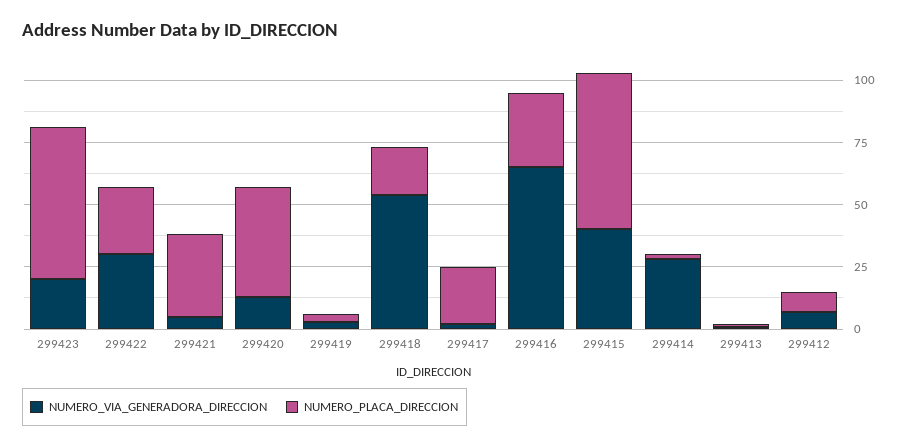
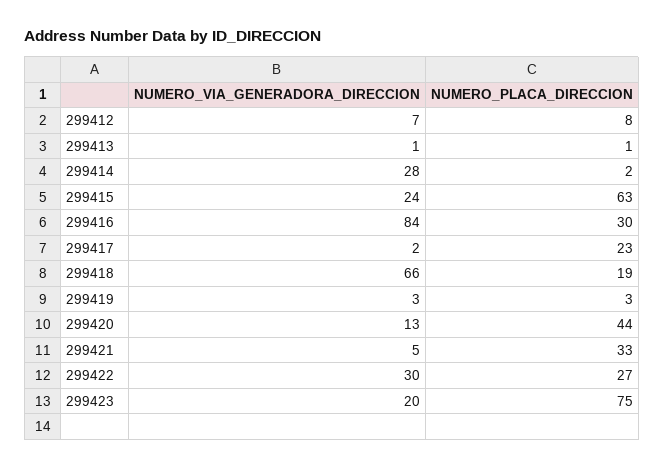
NUMERO_PLACA_DIRECCION, 299423: 60 -> 75
NUMERO_VIA_GENERADORA_DIRECCION, 299418: 55 -> 66
NUMERO_VIA_GENERADORA_DIRECCION, 299416: 65 -> 84
NUMERO_VIA_GENERADORA_DIRECCION, 299415: 40 -> 24

